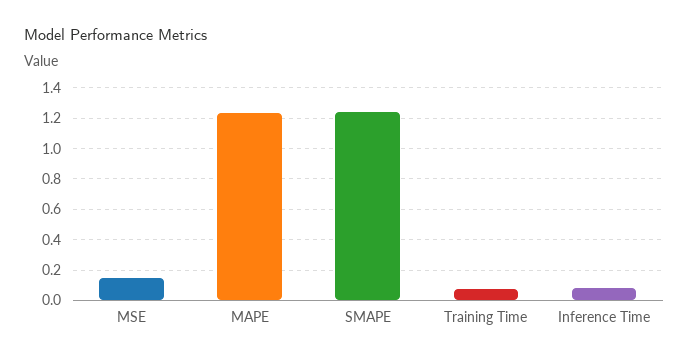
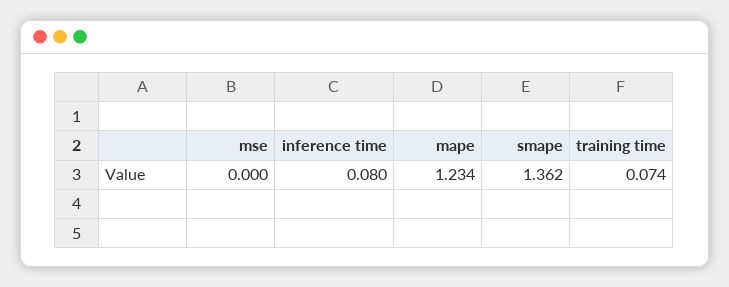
MSE: 0.15 -> 0
SMAPE: 1.25 -> 1.362

